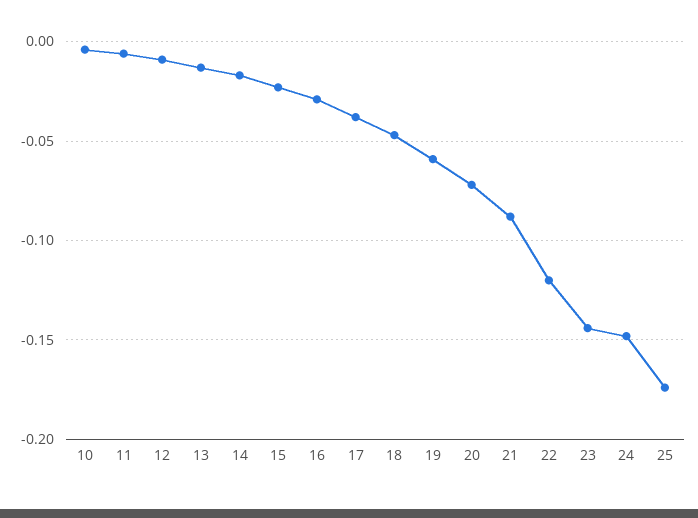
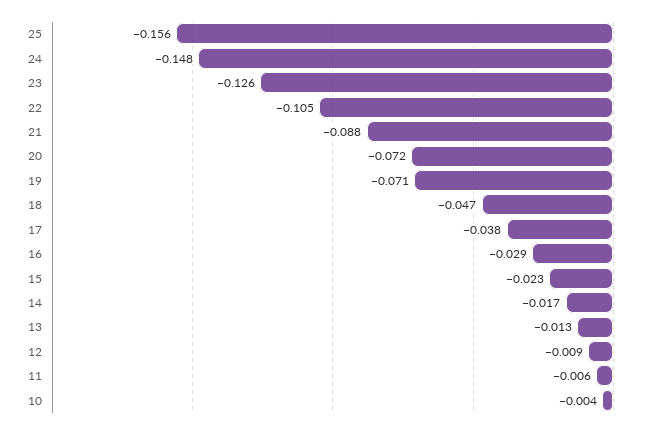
19: -0.06 -> -0.071
22: -0.12 -> -0.105
23: -0.145 -> -0.126
25: -0.175 -> -0.156

